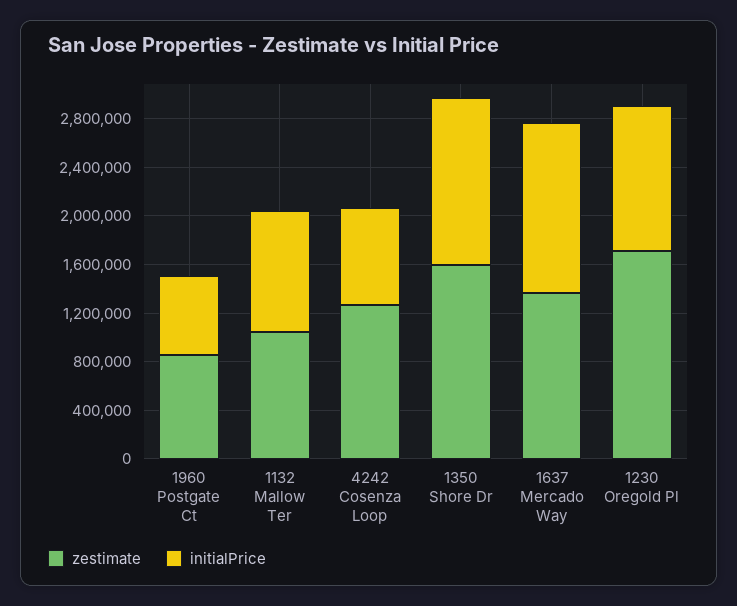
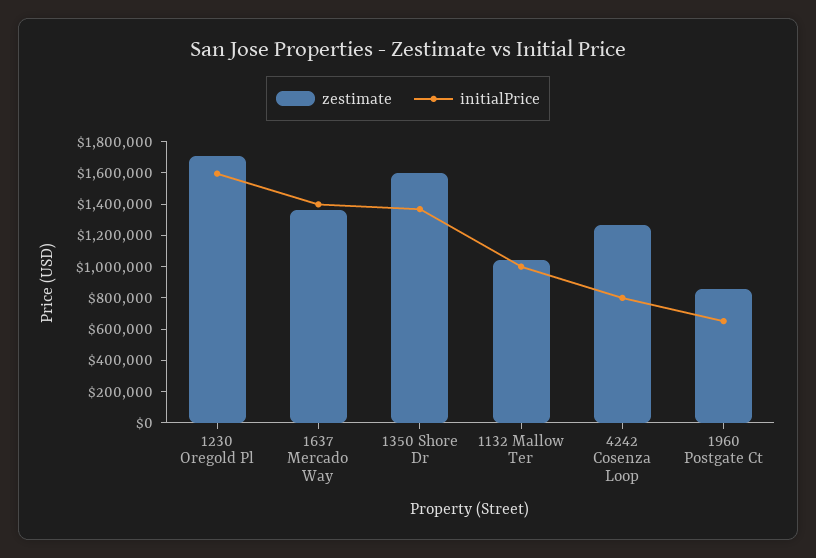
initialPrice, 1230 Oregold Pl: 1200000 -> 1600000

